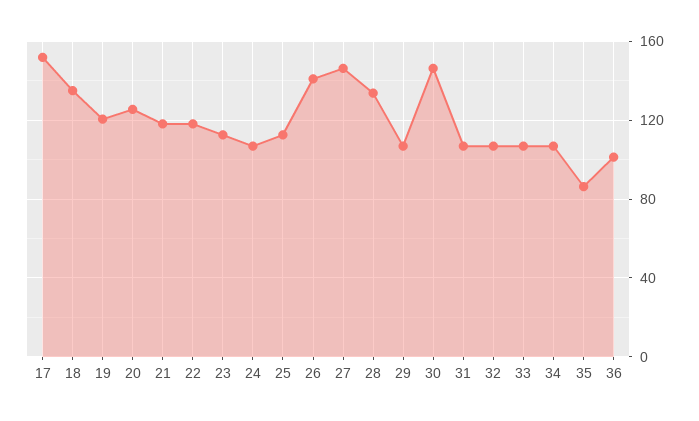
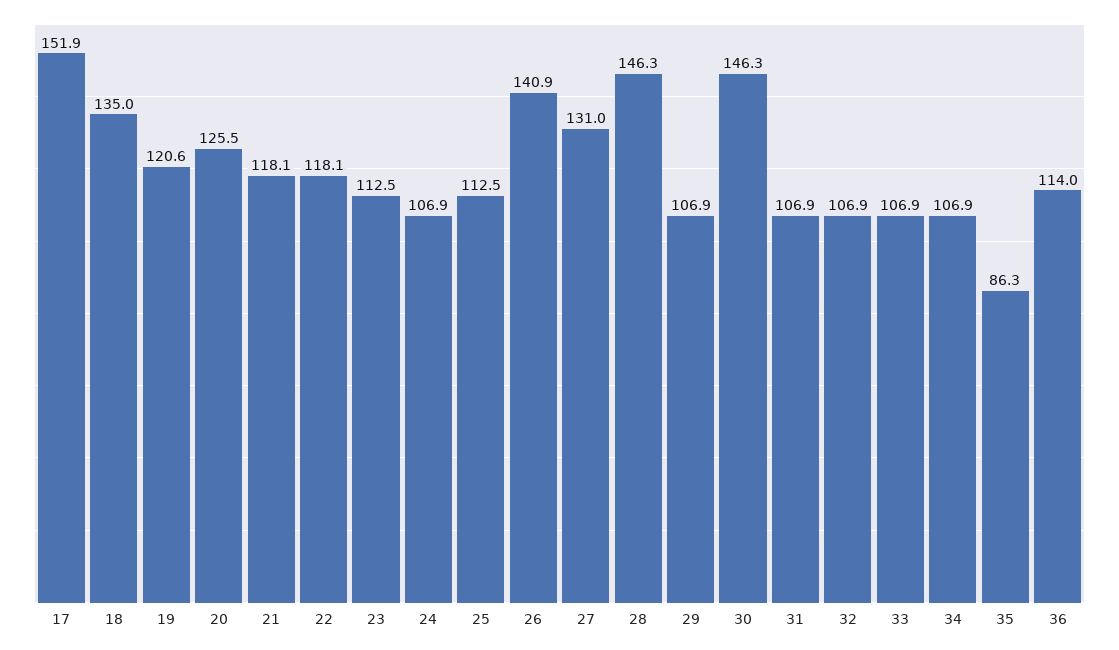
27: 145 -> 131
28: 135 -> 146.3
36: 100 -> 114

